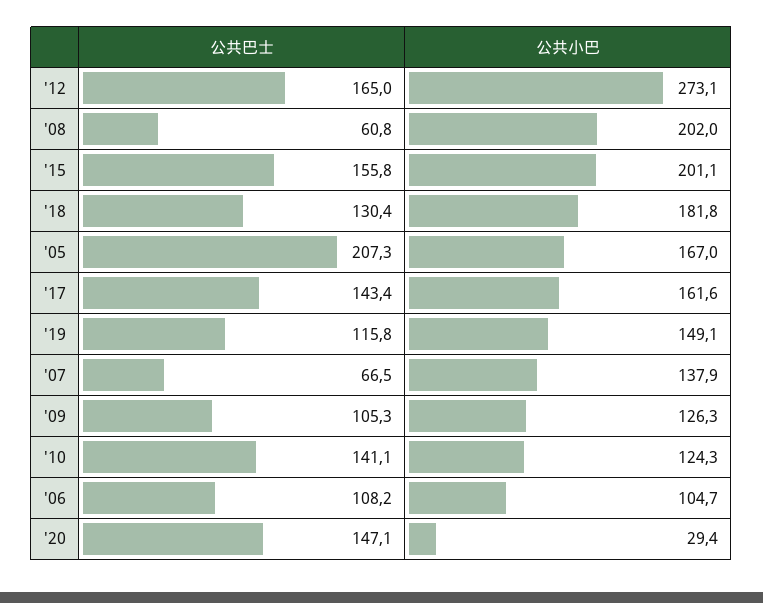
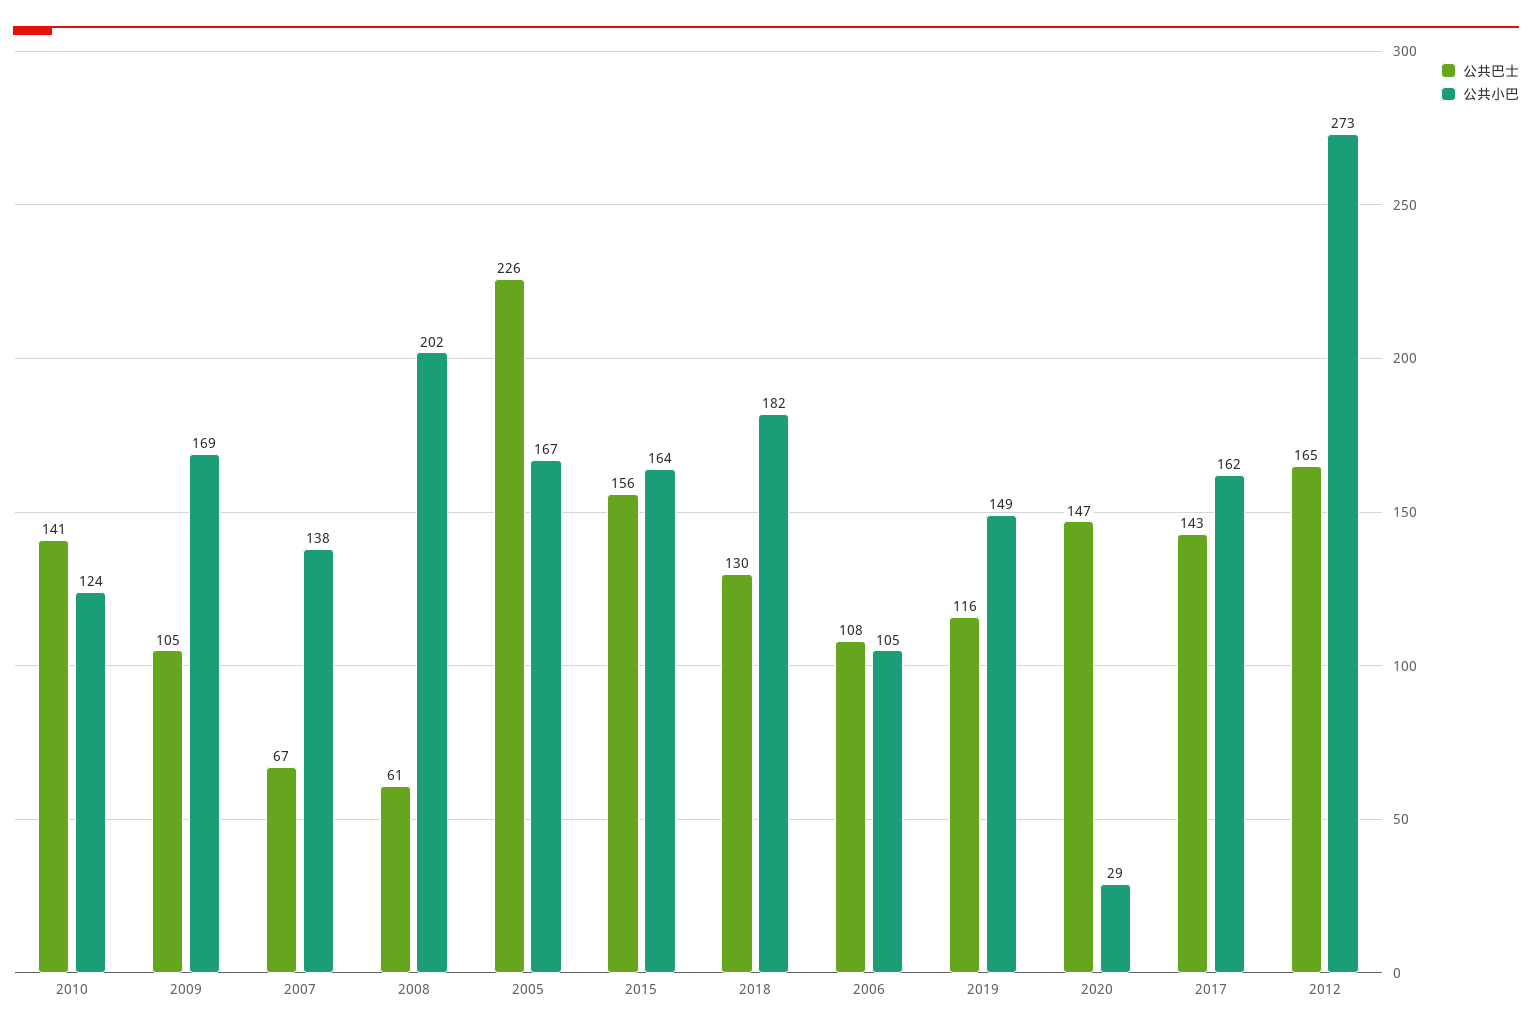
公共小巴, '15: 201.1 -> 164
公共巴士, '05: 207.3 -> 226
公共小巴, '09: 126.3 -> 169

